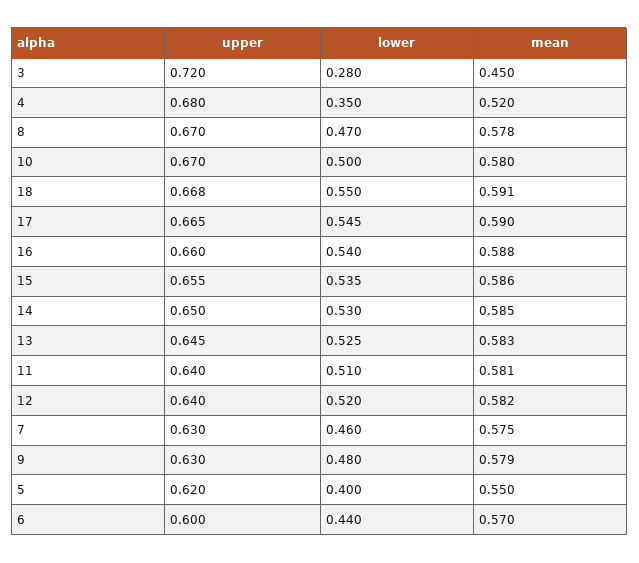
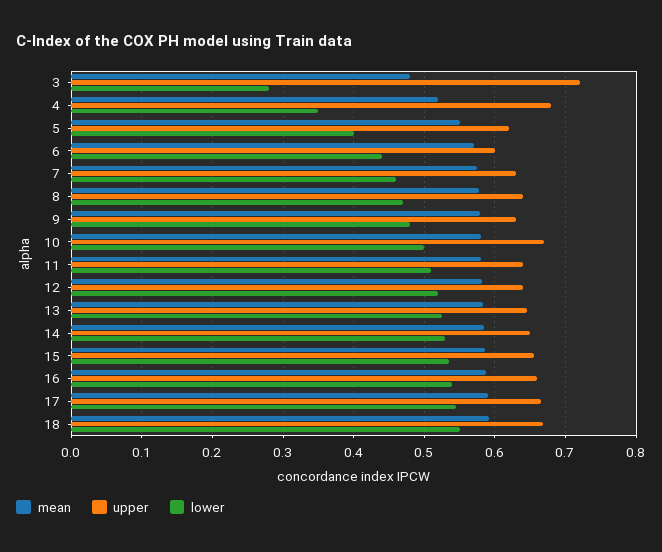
mean, 3: 0.45 -> 0.48
upper, 8: 0.67 -> 0.64

